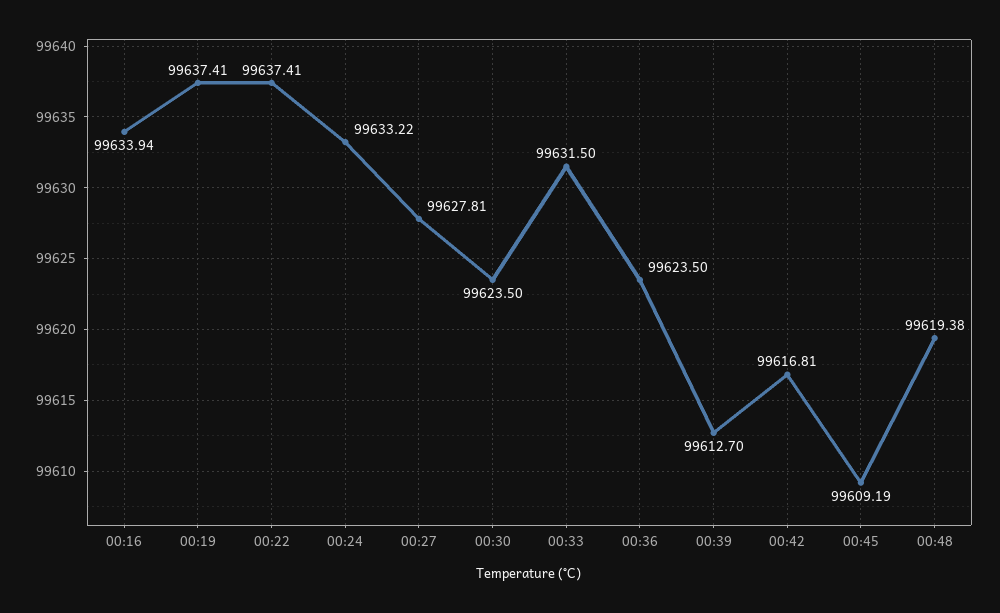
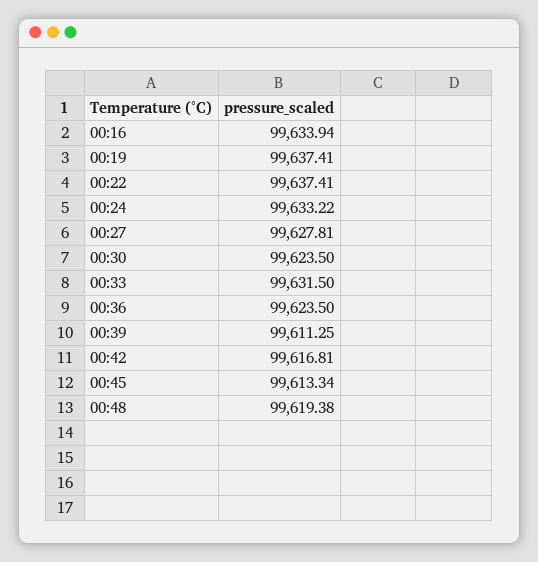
00:39: 99612.7 -> 99611.25
00:45: 99609.19 -> 99613.34

